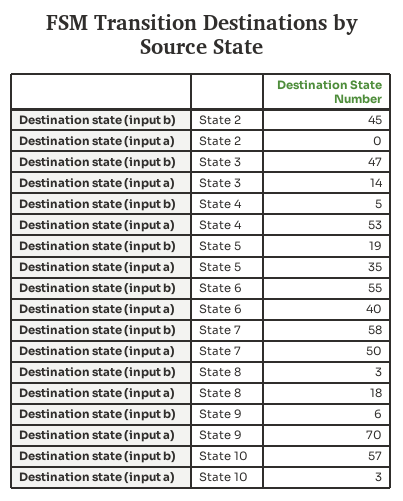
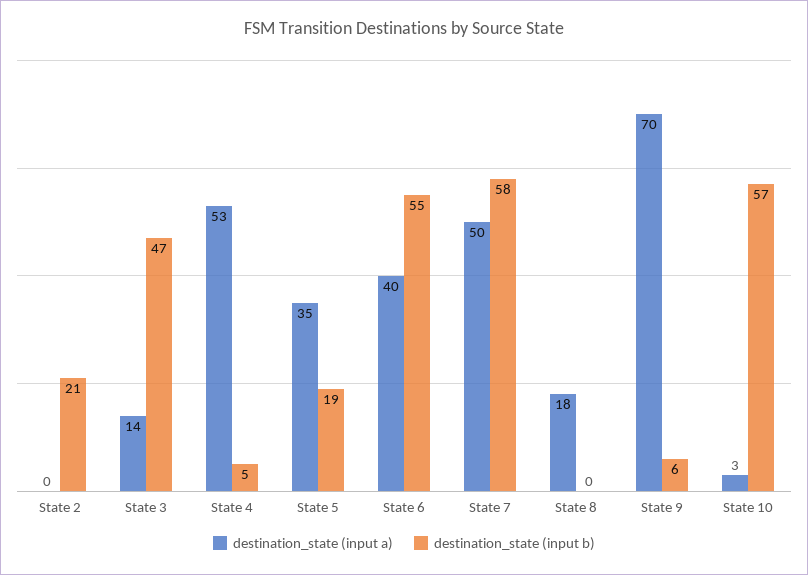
Destination state (input b), State 2: 45 -> 21
Destination state (input b), State 8: 3 -> 0

